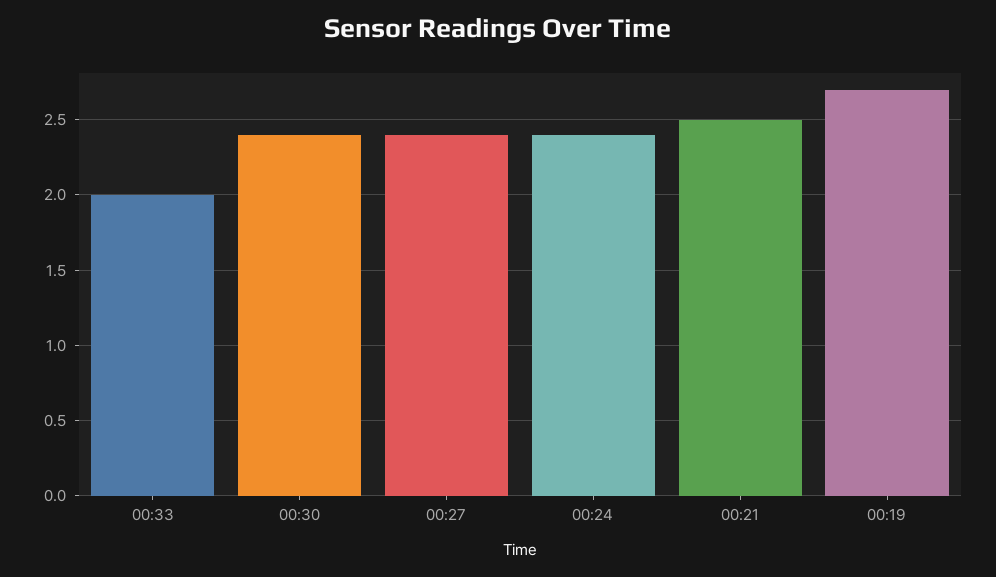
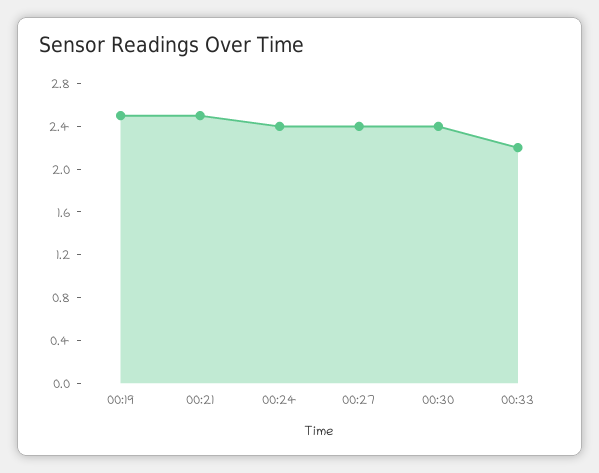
00:33: 2 -> 2.2
00:19: 2.7 -> 2.5

